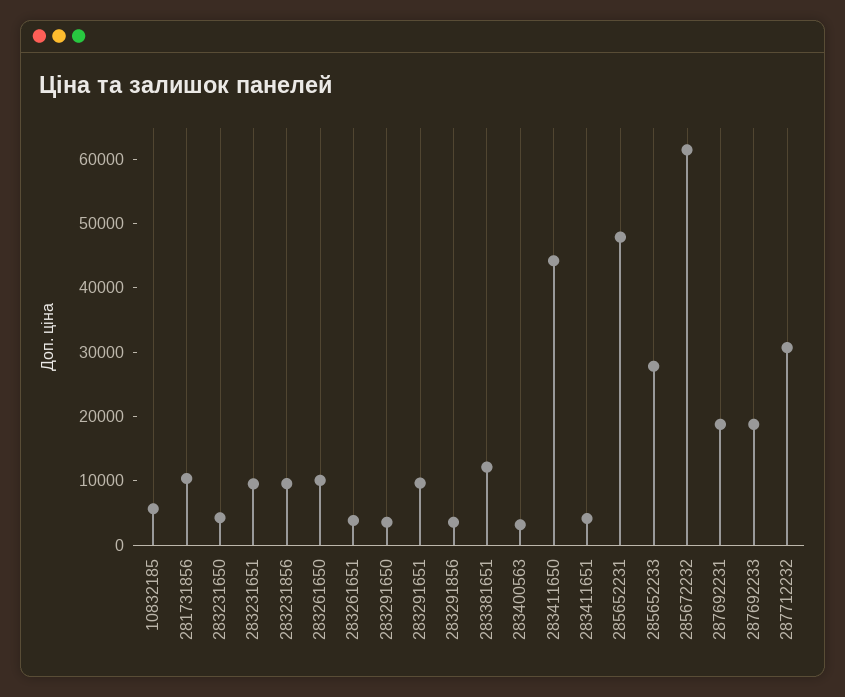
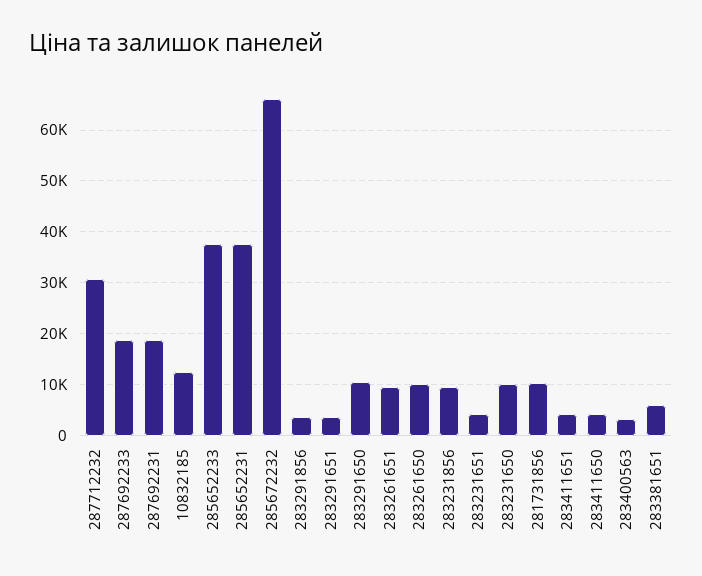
10832185: 6000 -> 12000
283231650: 4000 -> 10000
283231651: 10000 -> 4000
283261651: 4000 -> 10000
283291650: 4000 -> 10000
283291651: 10000 -> 4000
283381651: 12000 -> 6000
283411650: 44000 -> 4000
285652231: 48000 -> 38000
285652233: 28000 -> 38000
285672232: 62000 -> 66000

